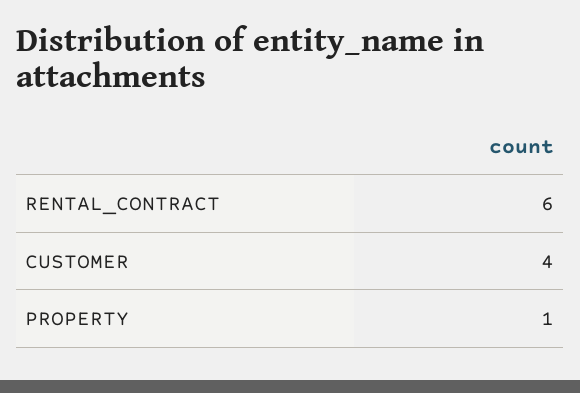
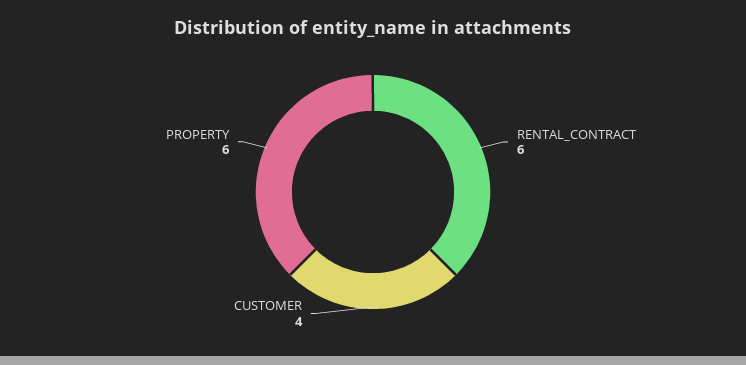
PROPERTY: 1 -> 6

